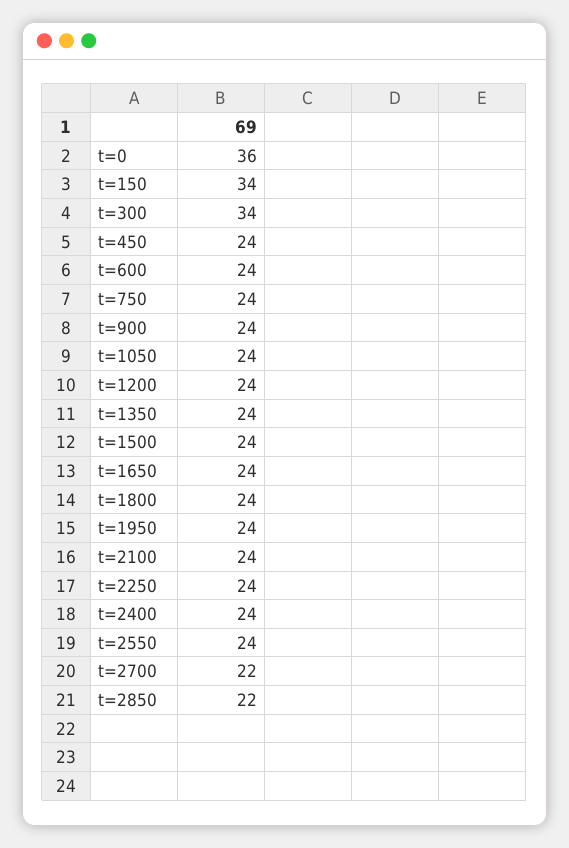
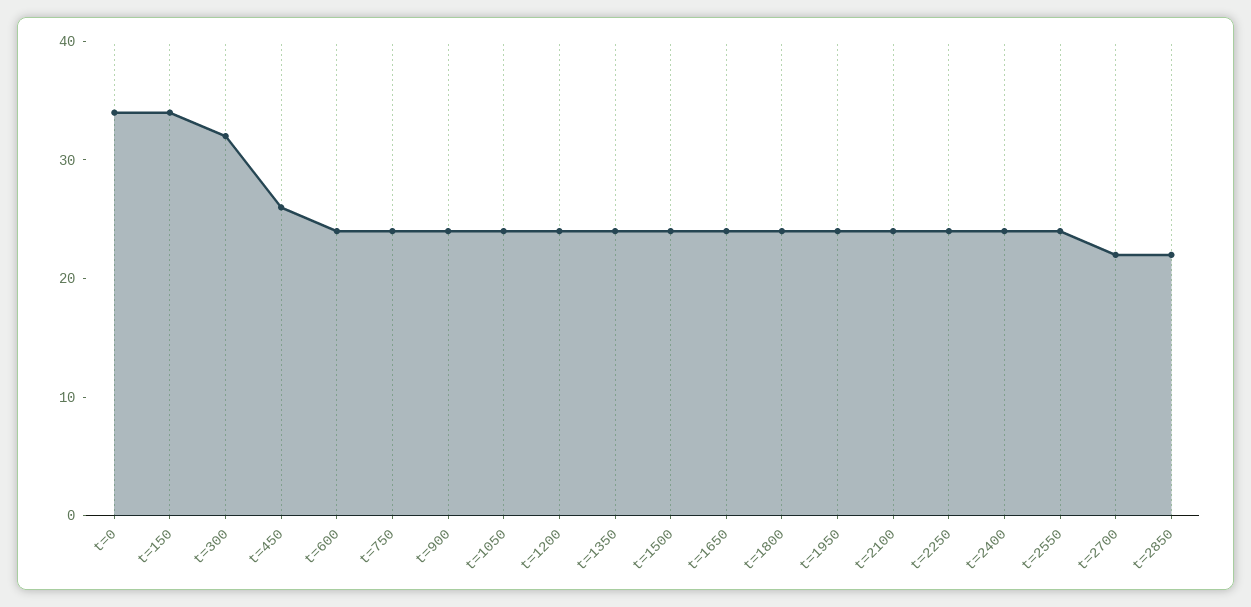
t=0: 36 -> 34
t=300: 34 -> 32
t=450: 24 -> 26

